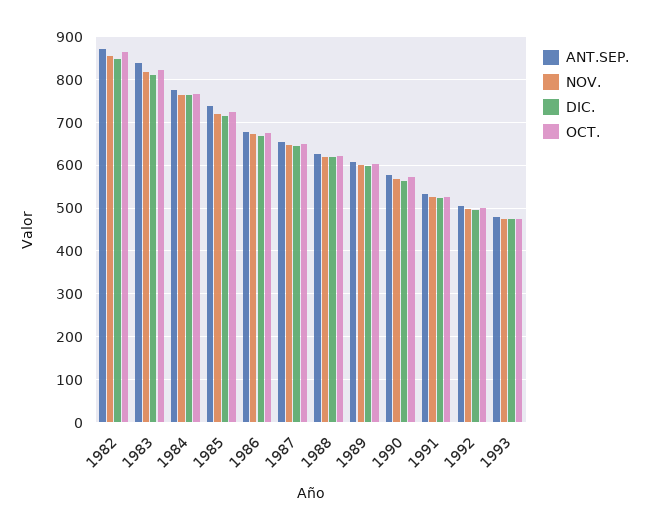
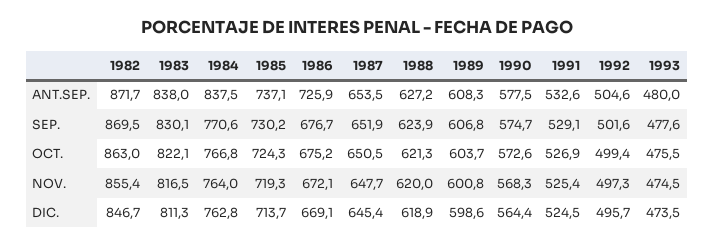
ANT.SEP., 1984: 780 -> 837.5
ANT.SEP., 1986: 680 -> 725.9
SEP., 1982: none -> 869.5
SEP., 1983: none -> 830.1
SEP., 1984: none -> 770.6
SEP., 1985: none -> 730.2
SEP., 1986: none -> 676.7
SEP., 1987: none -> 651.9
SEP., 1988: none -> 623.9
SEP., 1989: none -> 606.8
SEP., 1990: none -> 574.7
SEP., 1991: none -> 529.1
SEP., 1992: none -> 501.6
SEP., 1993: none -> 477.6

